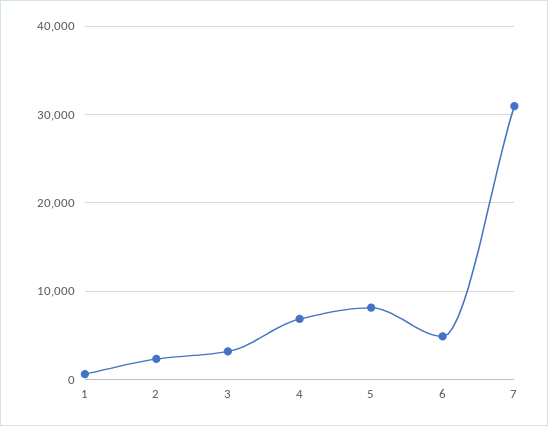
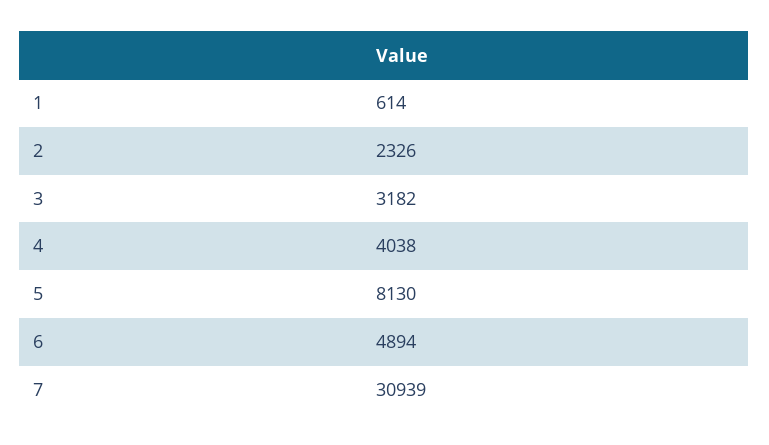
4: 7000 -> 4038

